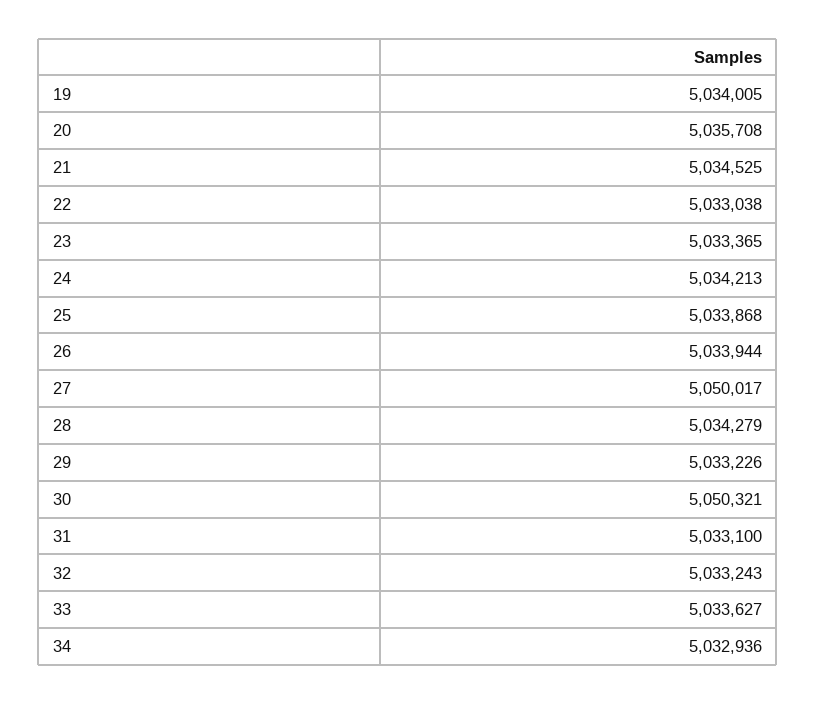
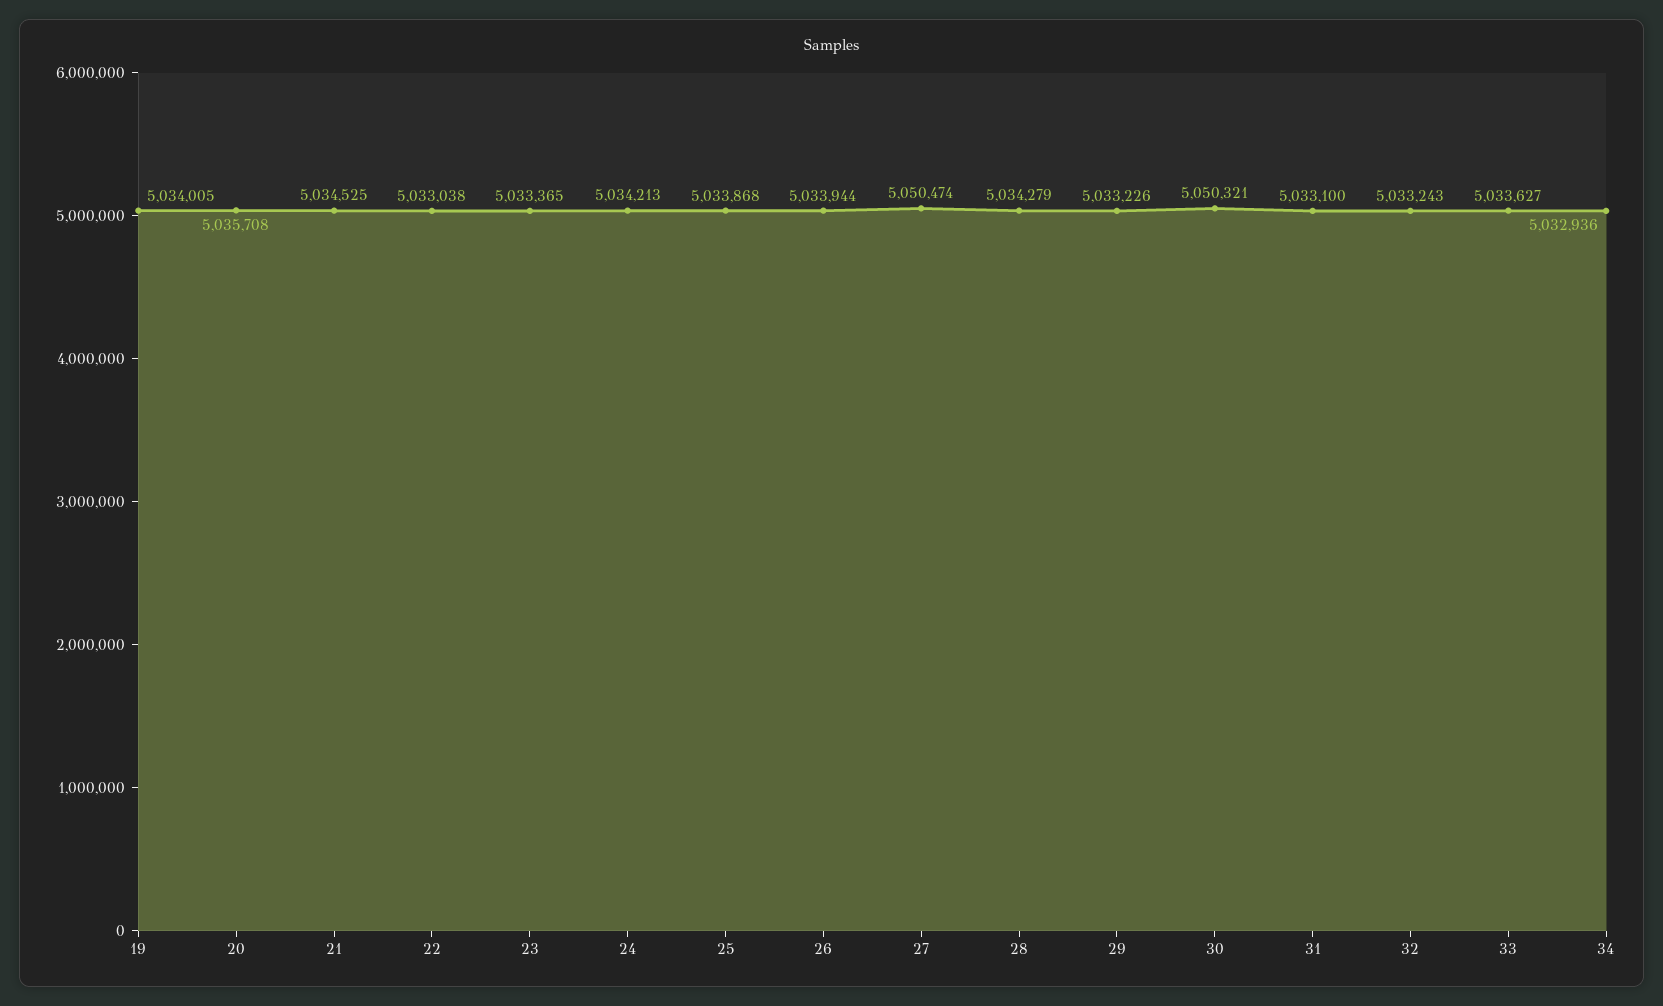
27: 5050017 -> 5050474

